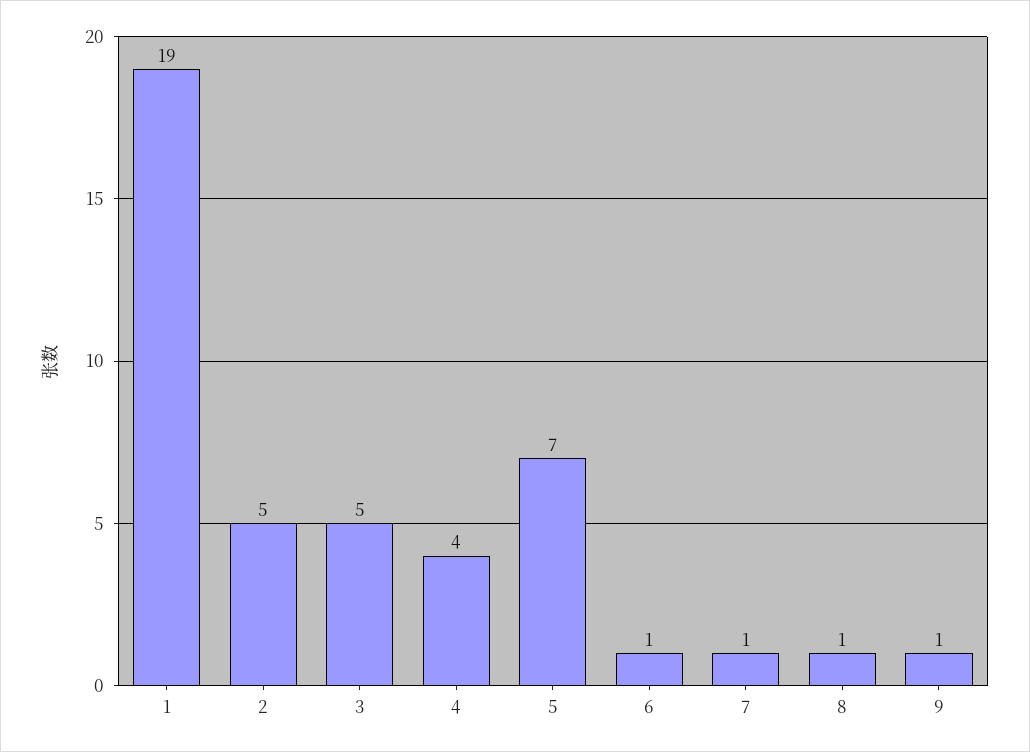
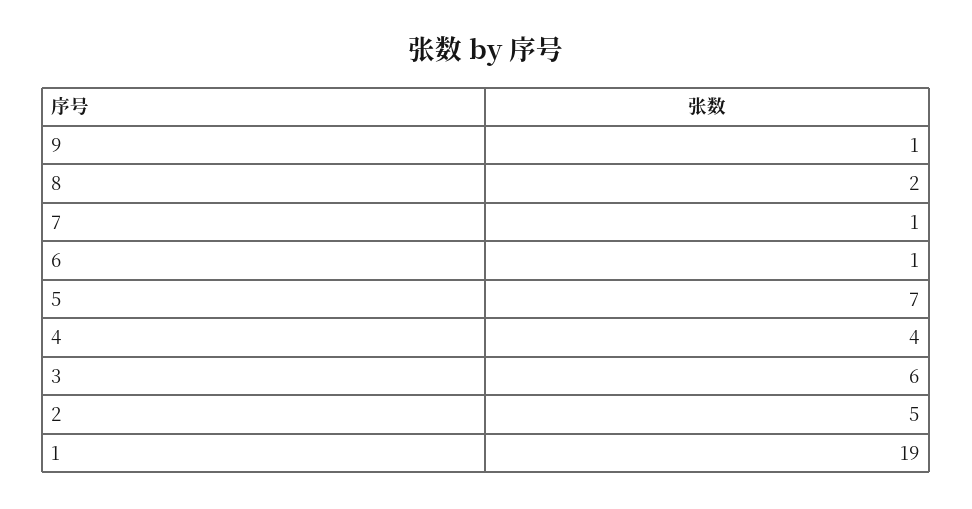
3: 5 -> 6
8: 1 -> 2

